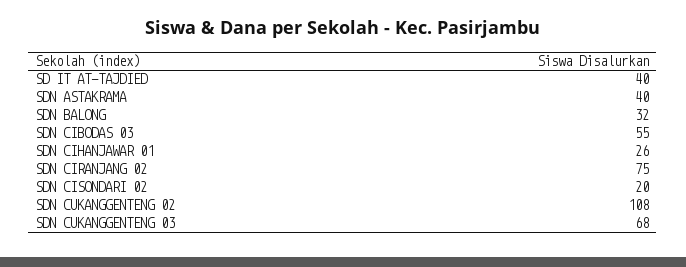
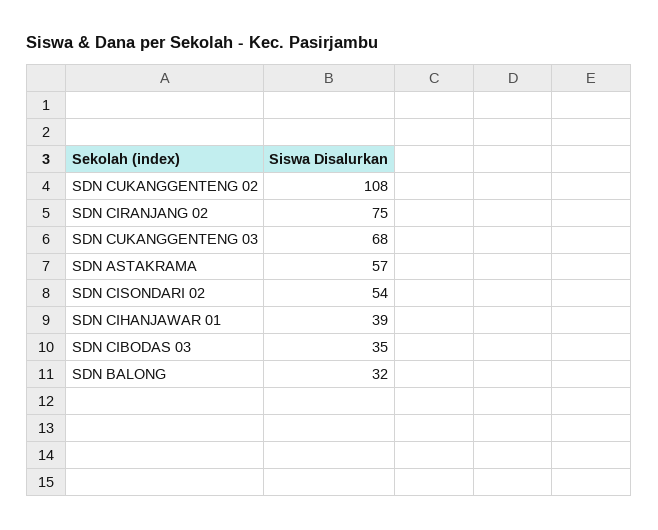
SD IT AT-TAJDIED: 40 -> none
SDN ASTAKRAMA: 40 -> 57
SDN CIBODAS 03: 55 -> 35
SDN CIHANJAWAR 01: 26 -> 39
SDN CISONDARI 02: 20 -> 54

